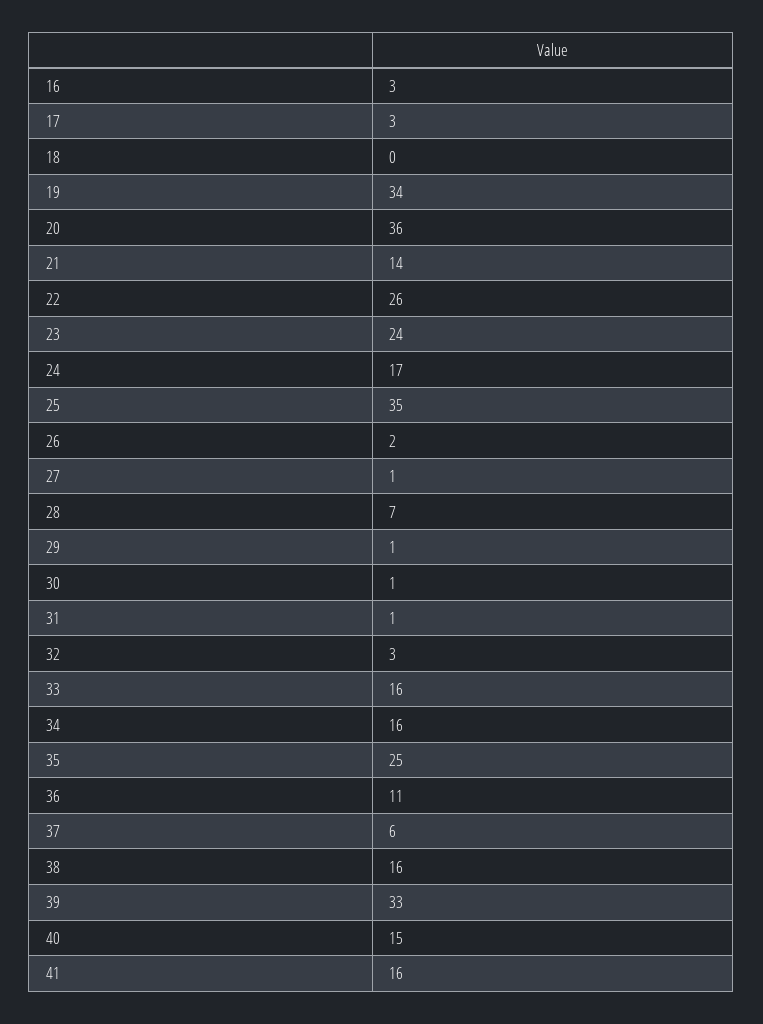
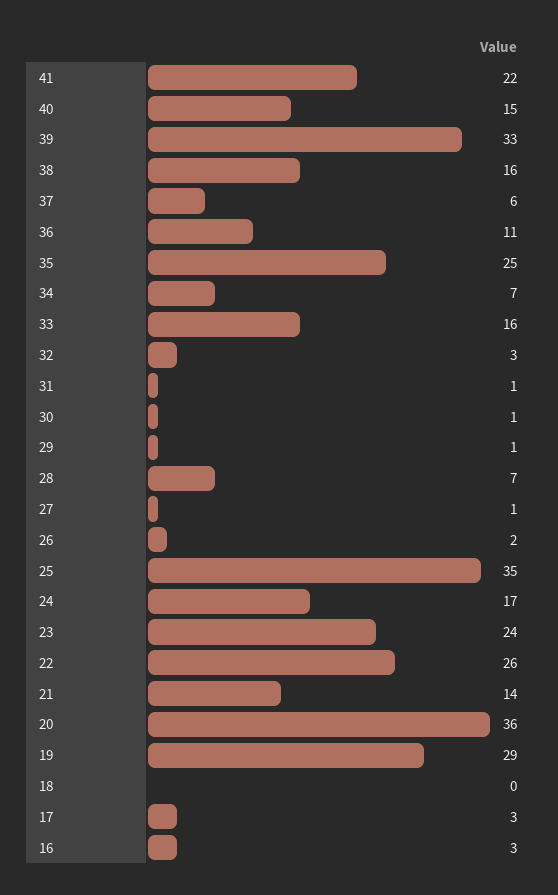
19: 34 -> 29
34: 16 -> 7
41: 16 -> 22

